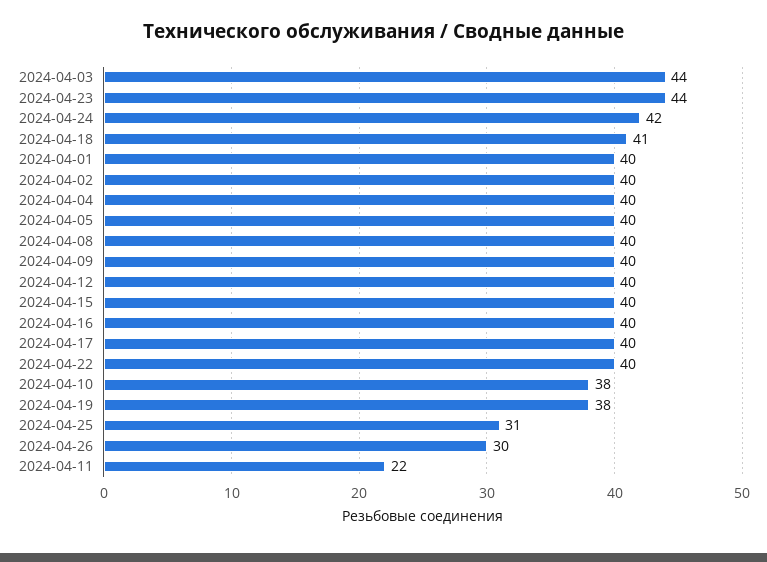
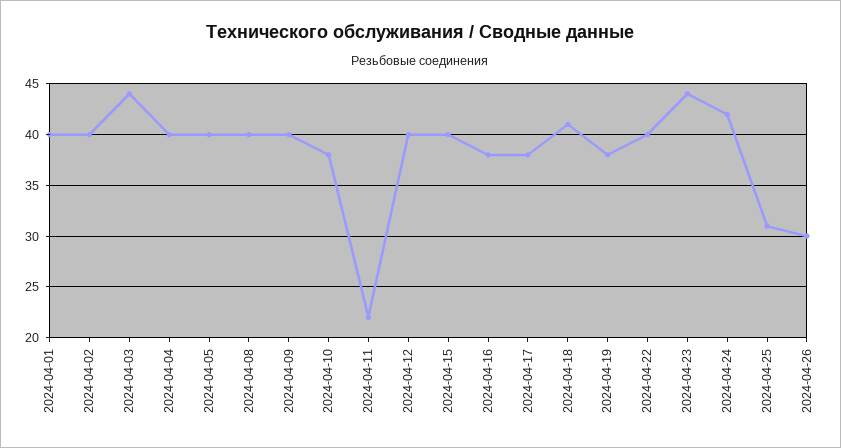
2024-04-16: 40 -> 38
2024-04-17: 40 -> 38

